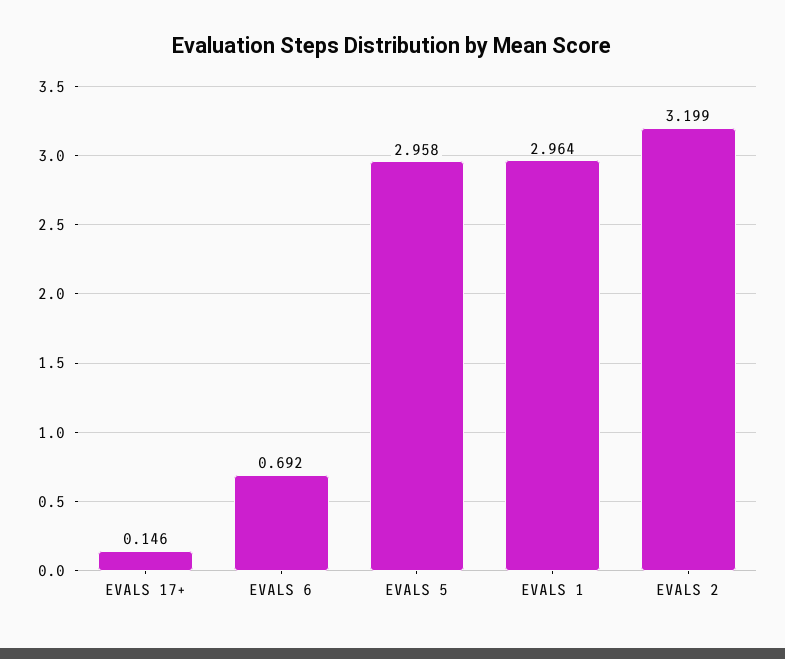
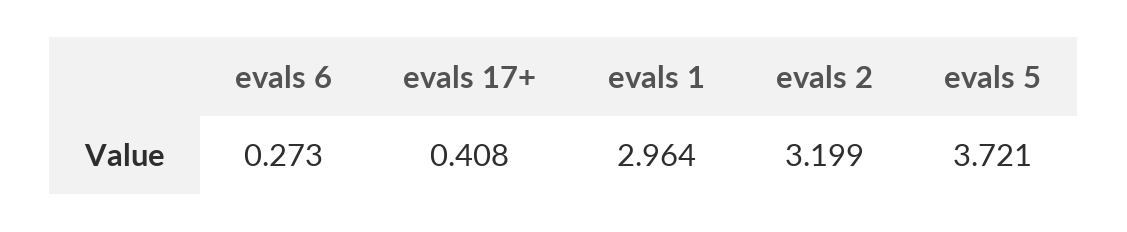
EVALS 17+: 0.146 -> 0.408
EVALS 6: 0.692 -> 0.273
EVALS 5: 2.958 -> 3.721

